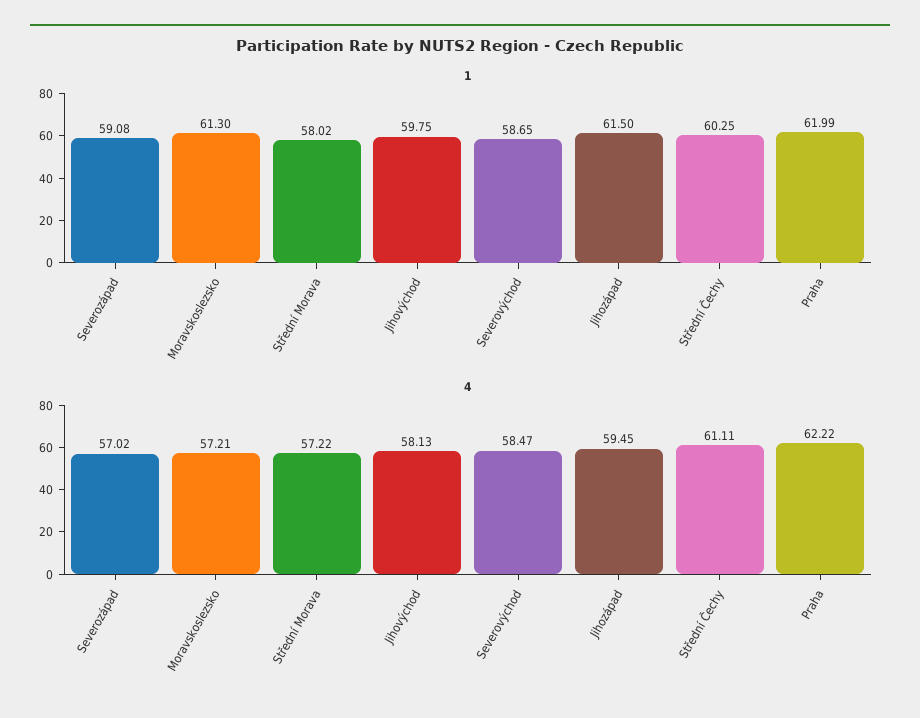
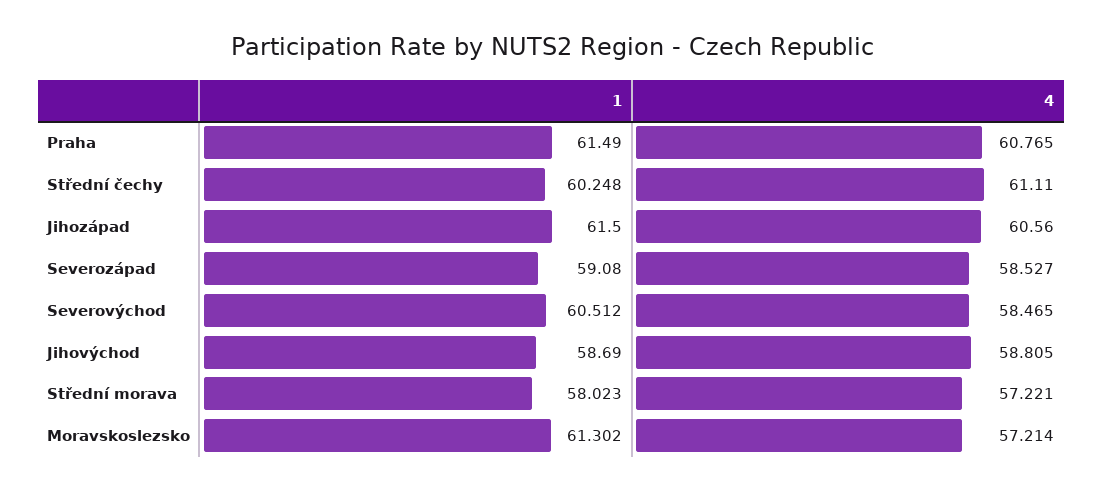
1, Jihovýchod: 59.75 -> 58.69
1, Severovýchod: 58.65 -> 60.512
1, Praha: 61.99 -> 61.49
4, Severozápad: 57.02 -> 58.527
4, Jihovýchod: 58.13 -> 58.805
4, Jihozápad: 59.45 -> 60.56
4, Praha: 62.22 -> 60.765

